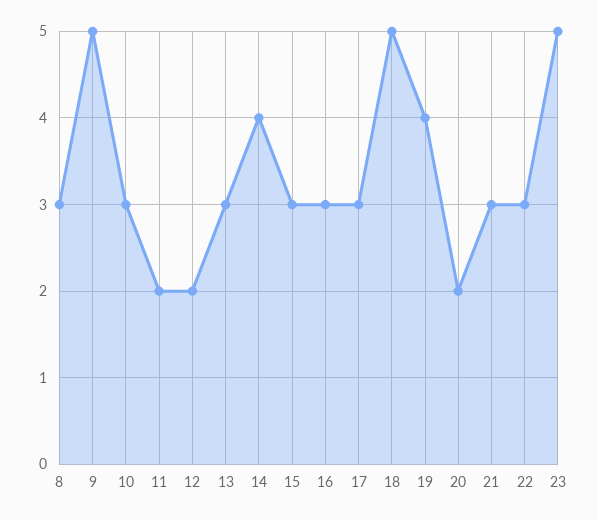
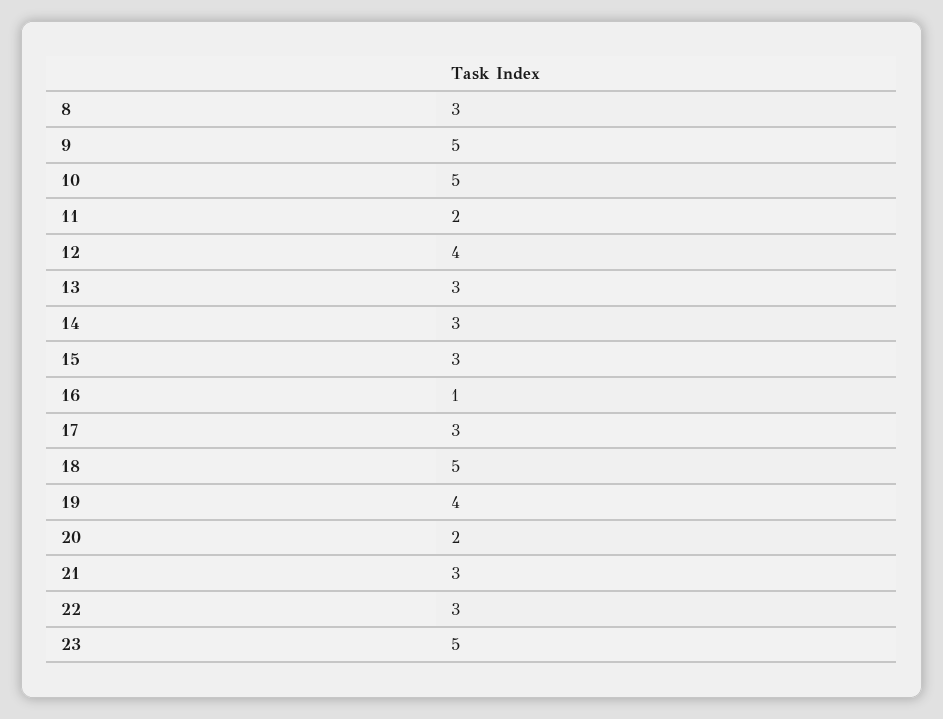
10: 3 -> 5
12: 2 -> 4
14: 4 -> 3
16: 3 -> 1

